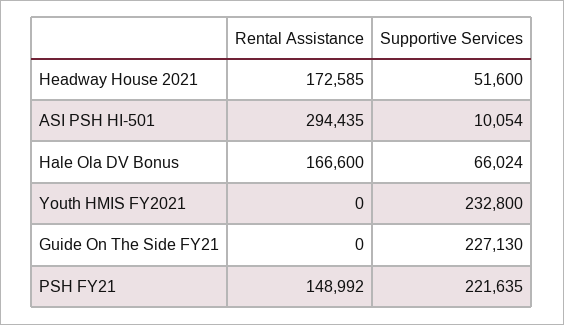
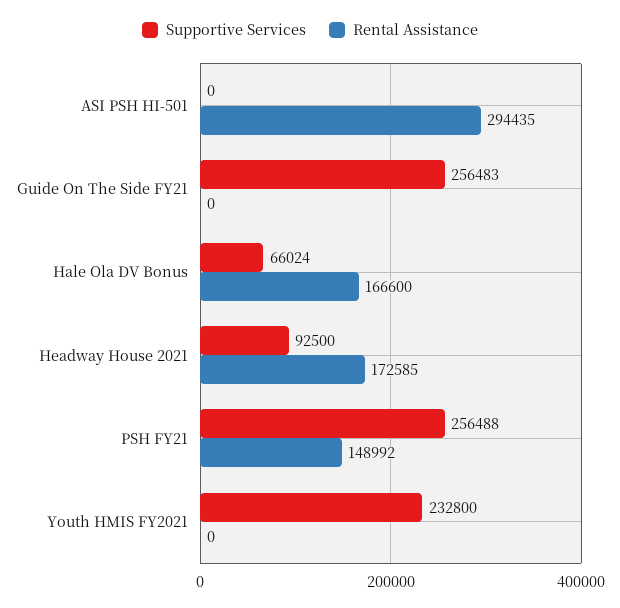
Supportive Services, Headway House 2021: 51600 -> 92500
Supportive Services, ASI PSH HI-501: 10054 -> 0
Supportive Services, Guide On The Side FY21: 227130 -> 256483
Supportive Services, PSH FY21: 221635 -> 256488

